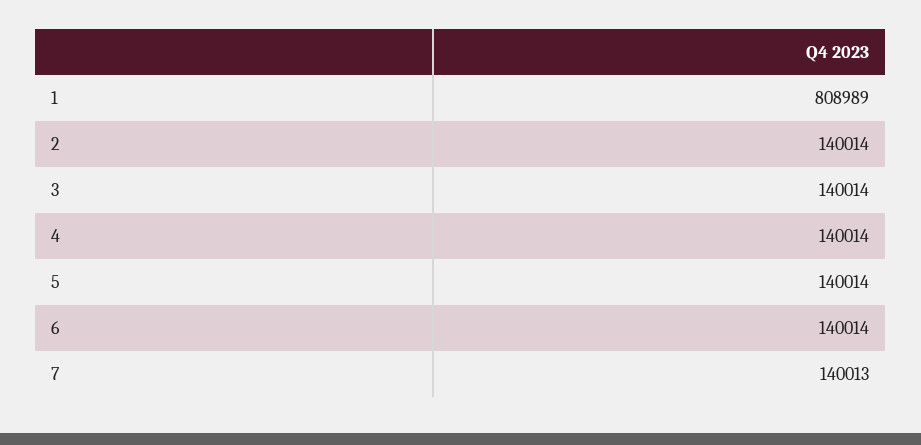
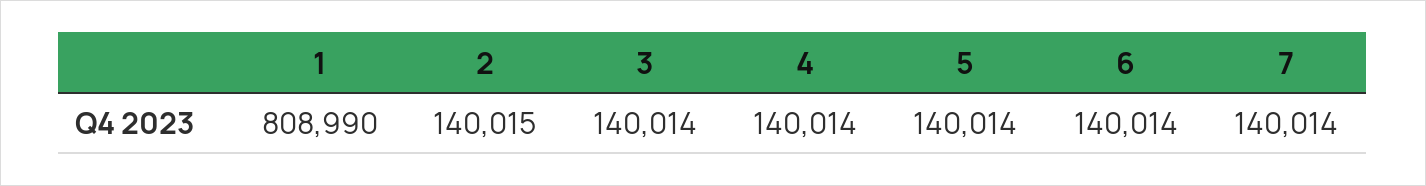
1: 808989 -> 808990
2: 140014 -> 140015
7: 140013 -> 140014

